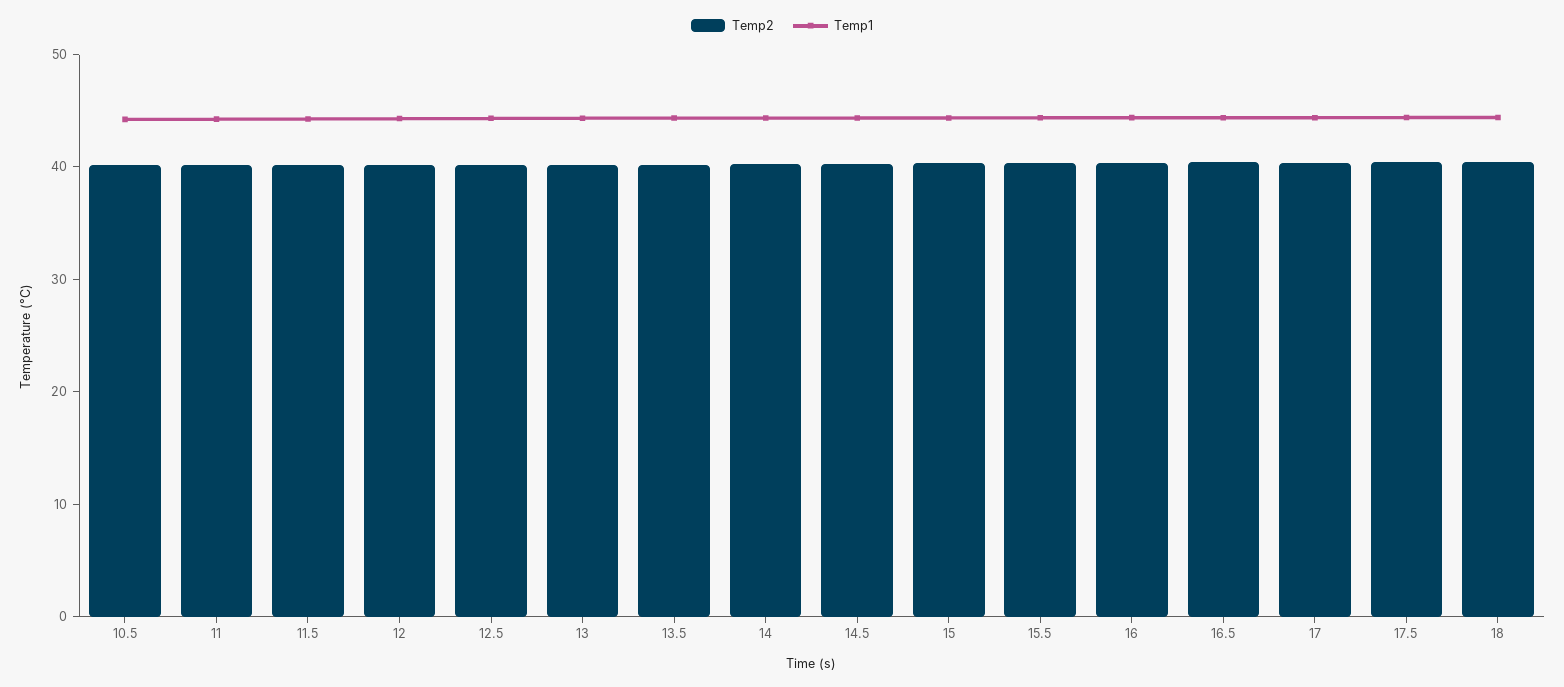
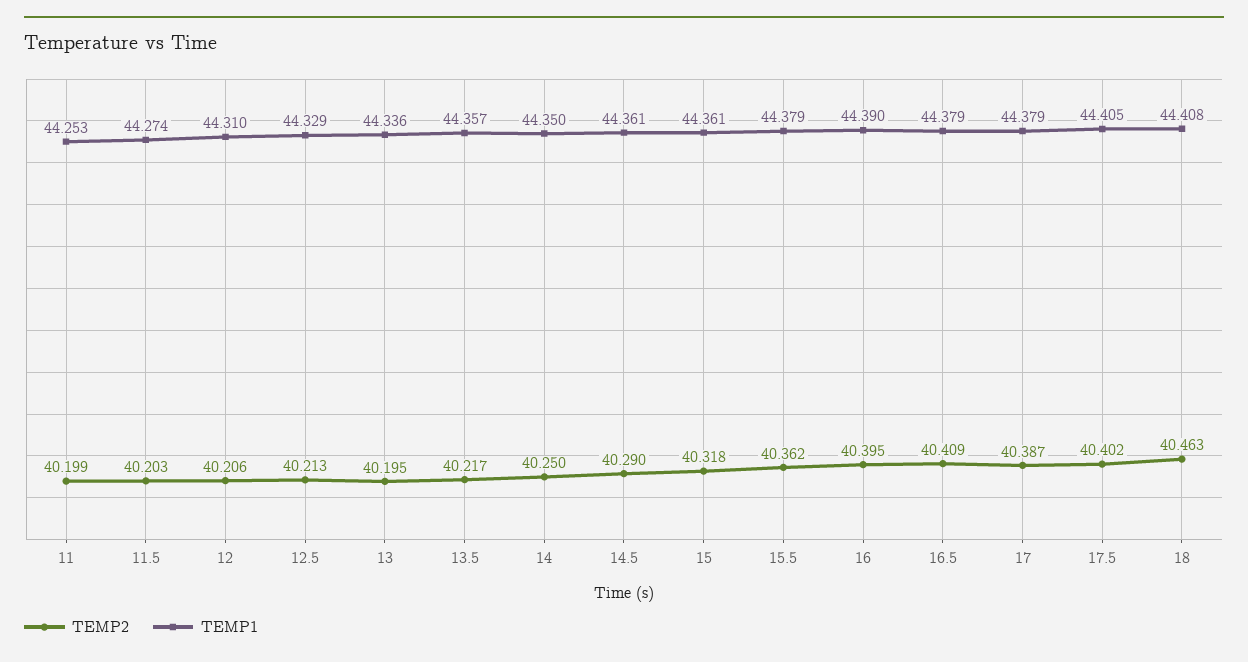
Temp2, 10.5: 40 -> none
Temp1, 10.5: 44 -> none

